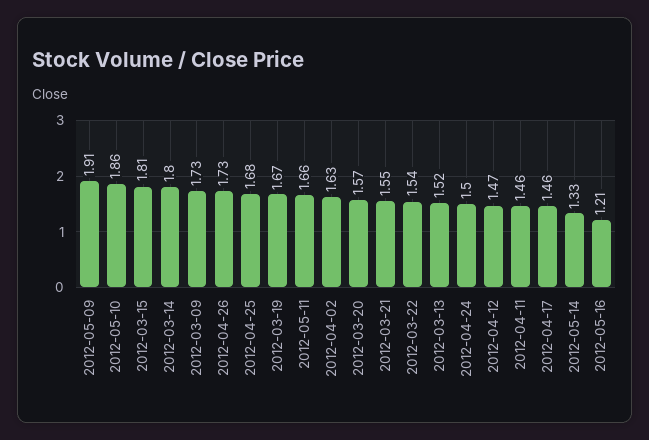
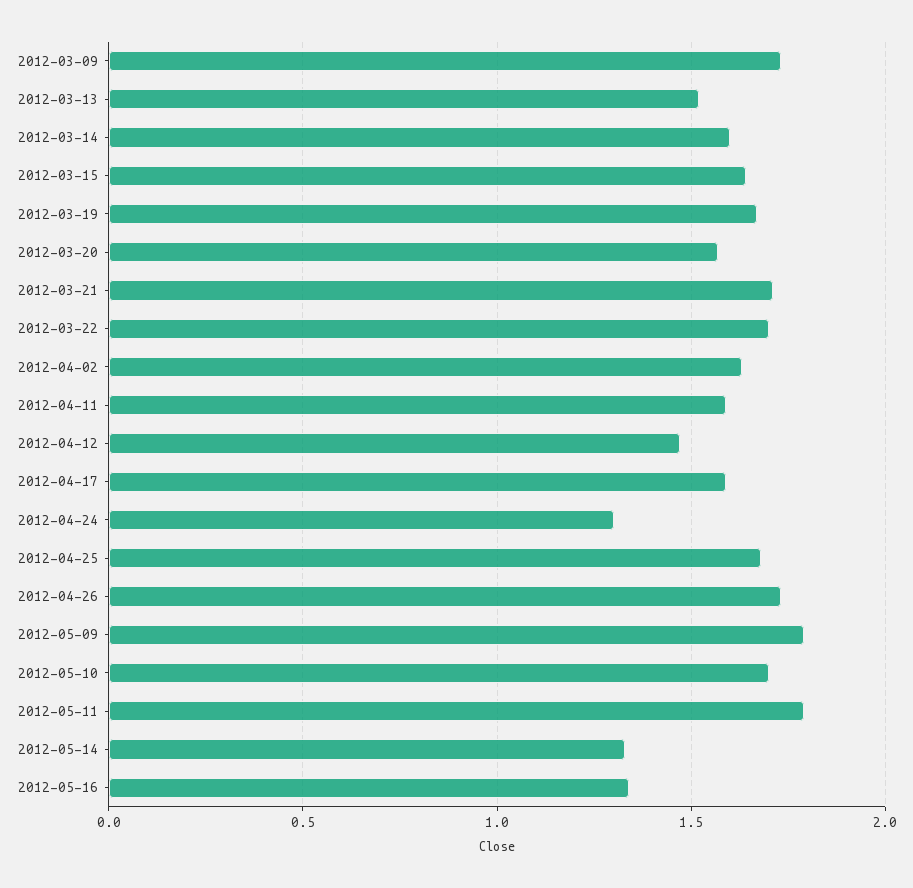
2012-05-09: 1.91 -> 1.8
2012-05-10: 1.86 -> 1.7
2012-03-15: 1.81 -> 1.65
2012-03-14: 1.8 -> 1.6
2012-05-11: 1.66 -> 1.8
2012-03-21: 1.55 -> 1.7
2012-03-22: 1.54 -> 1.7
2012-04-24: 1.5 -> 1.3
2012-04-11: 1.46 -> 1.6
2012-04-17: 1.46 -> 1.6
2012-05-16: 1.21 -> 1.35

